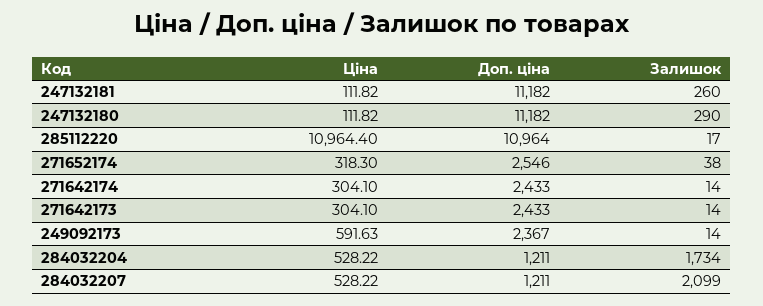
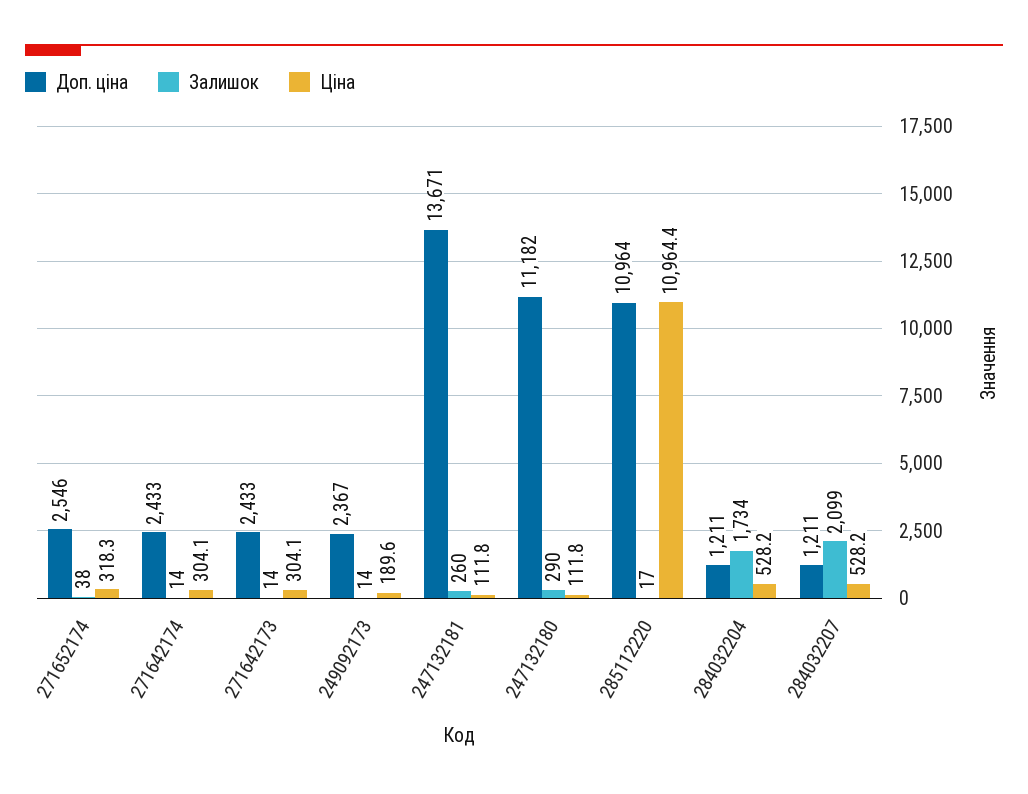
Доп. ціна, 247132181: 11182 -> 13671
Ціна, 249092173: 591.63 -> 189.6

